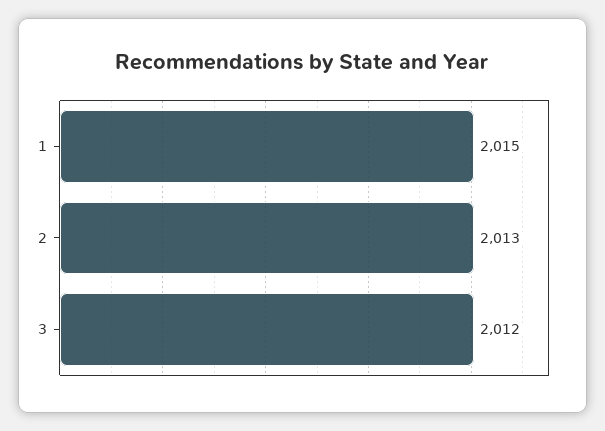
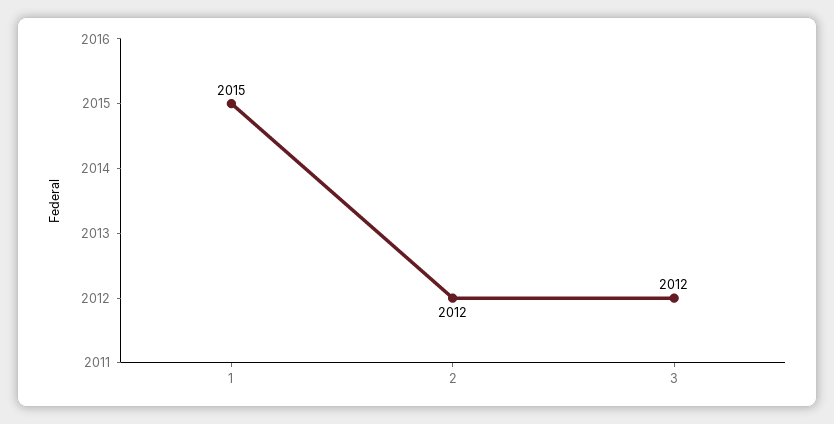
2: 2013 -> 2012

